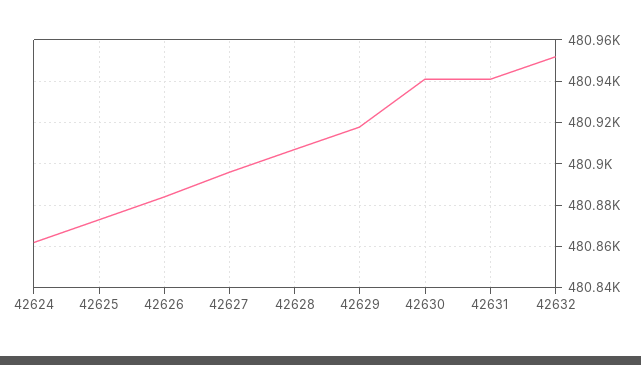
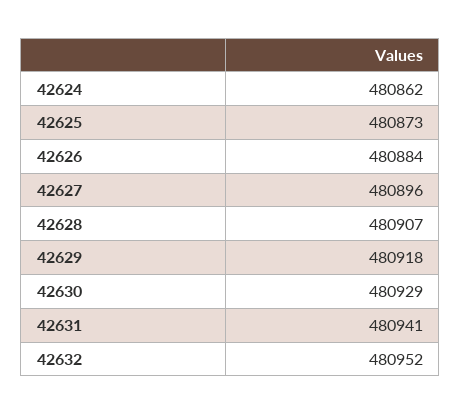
42630: 480940 -> 480929

